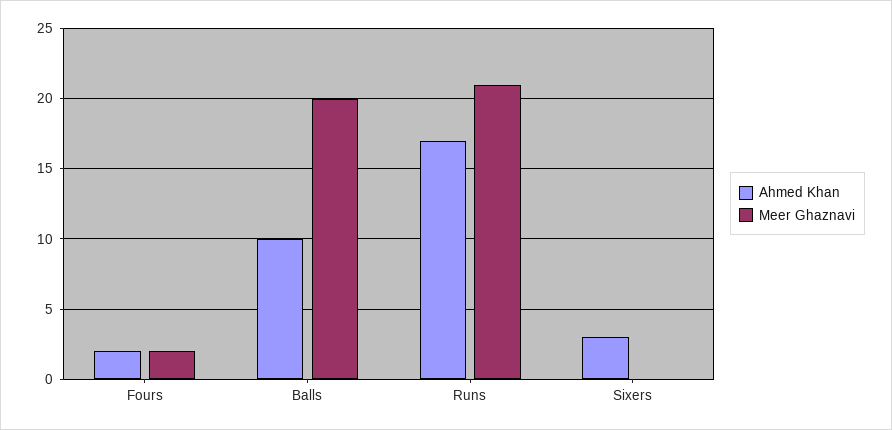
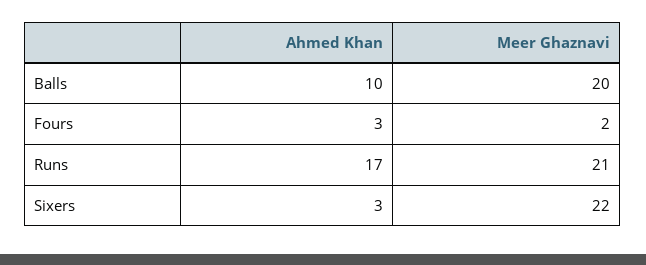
Ahmed Khan, Fours: 2 -> 3
Meer Ghaznavi, Sixers: 0 -> 22

